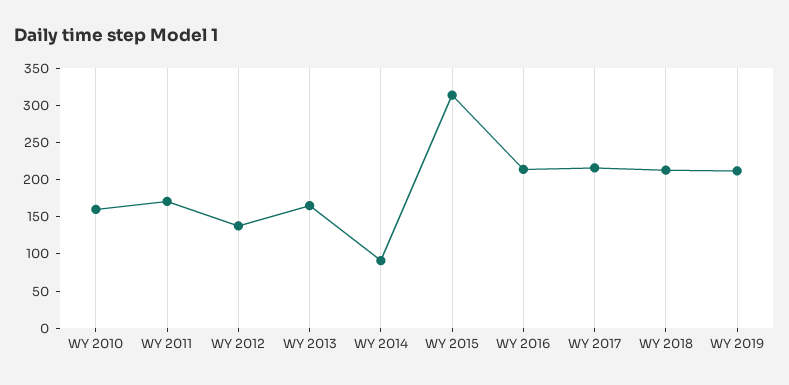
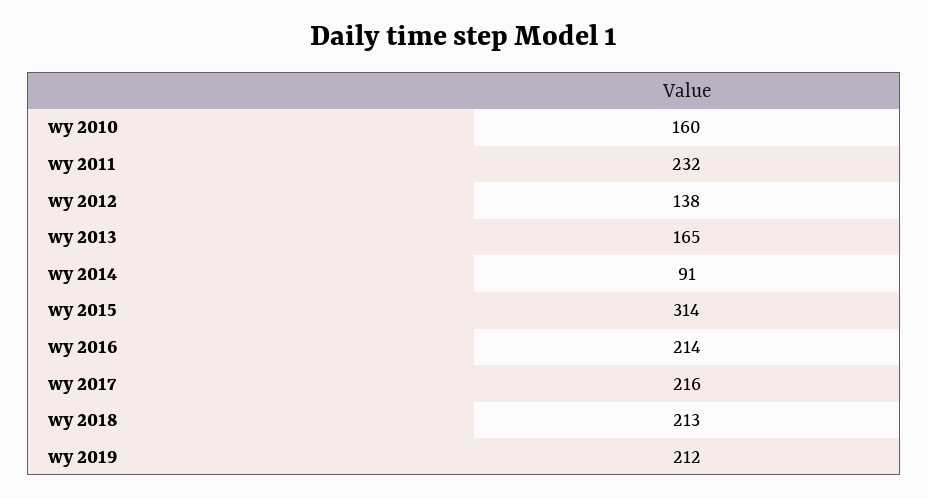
WY 2011: 175 -> 232

